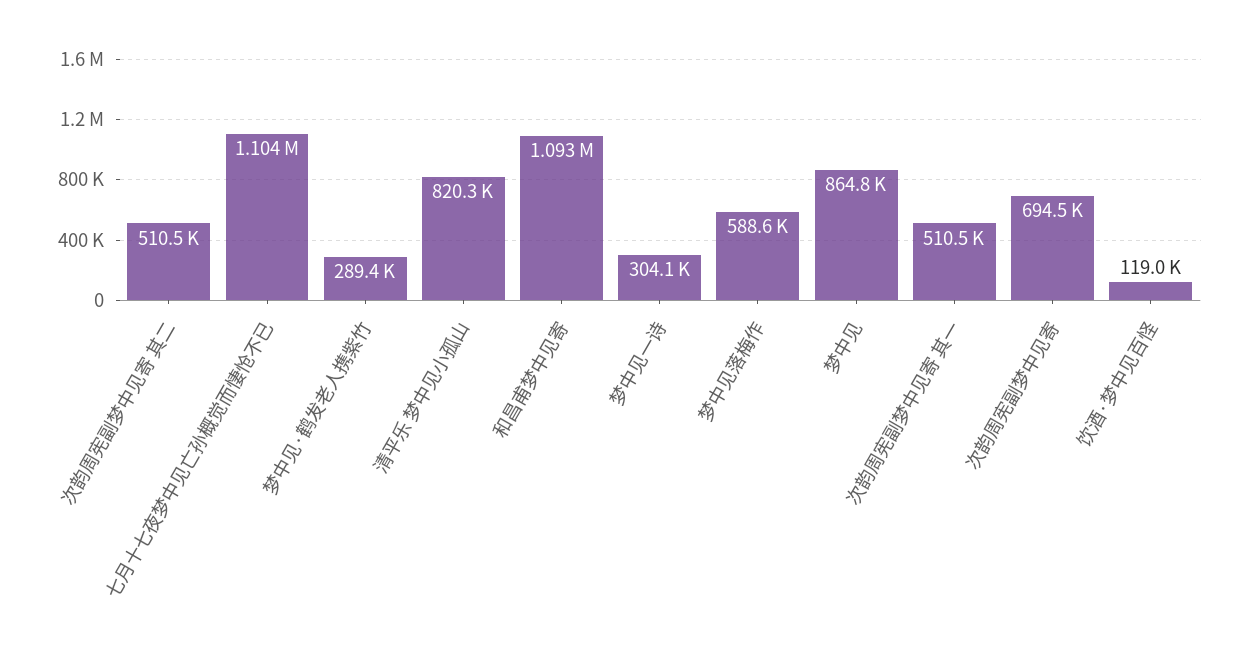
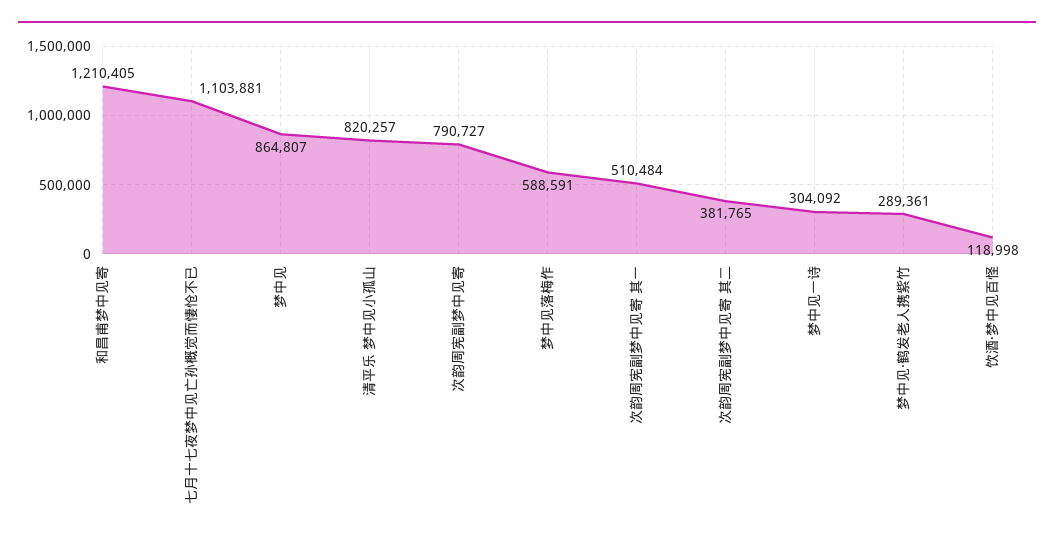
次韵周宪副梦中见寄 其二: 510500 -> 381765
和昌甫梦中见寄: 1093000 -> 1210405
次韵周宪副梦中见寄: 694500 -> 790727

